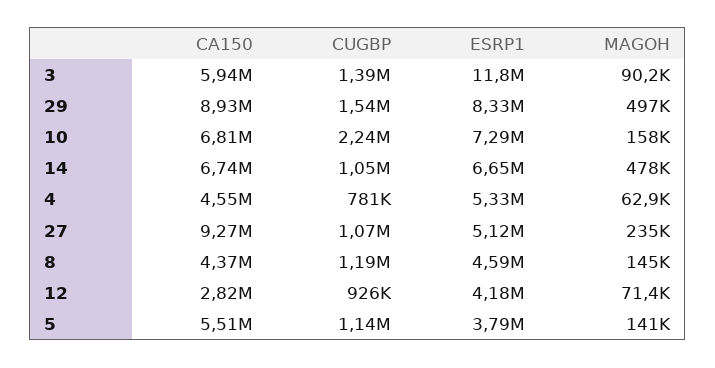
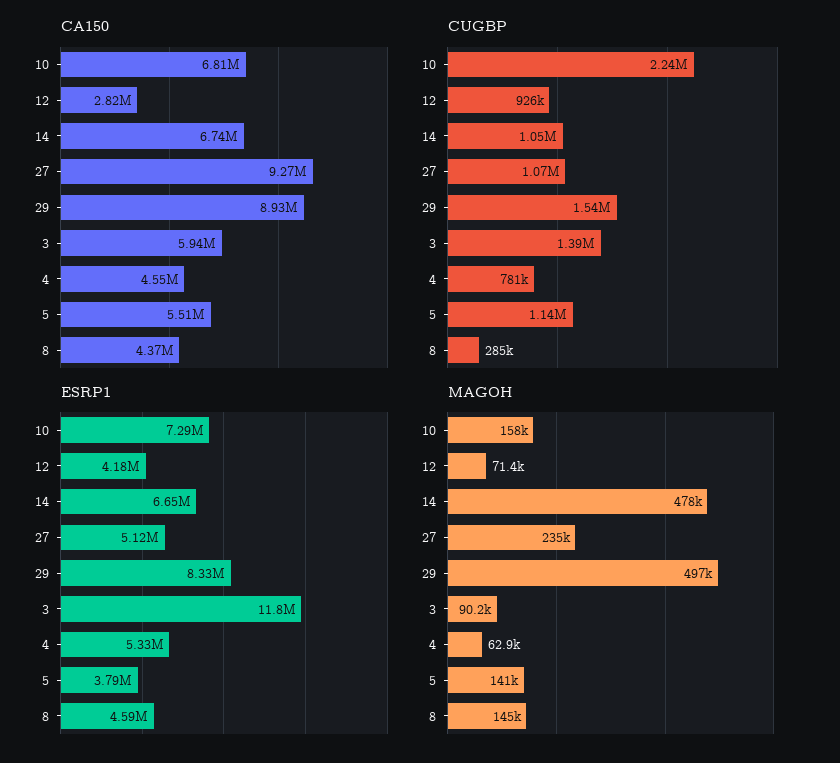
CUGBP, 8: 1190000 -> 285000

